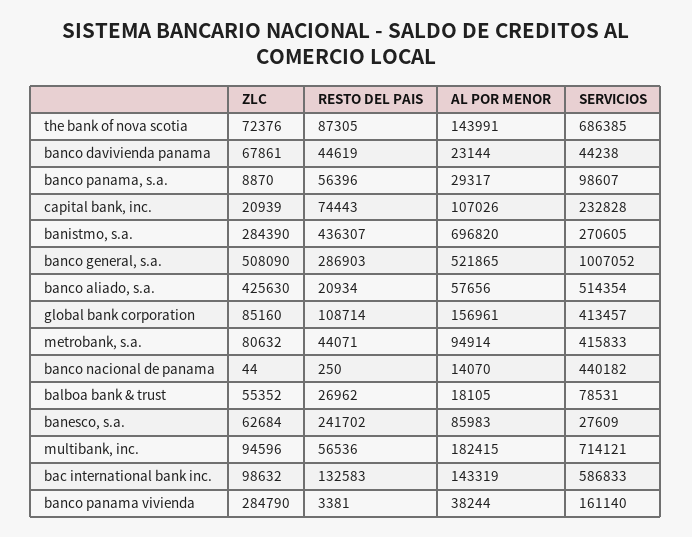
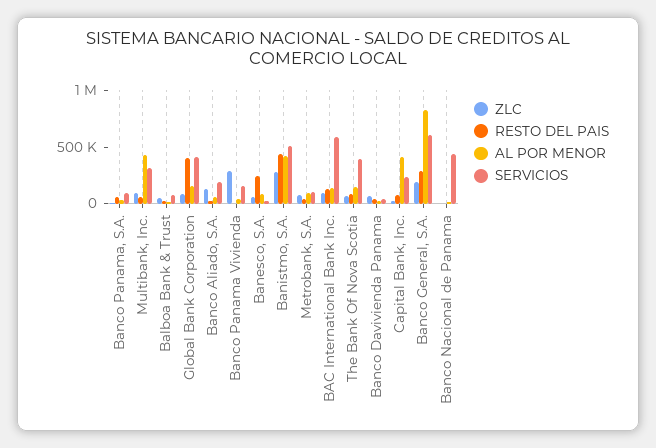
SERVICIOS, the bank of nova scotia: 686385 -> 400000
AL POR MENOR, capital bank, inc.: 107026 -> 400000
AL POR MENOR, banistmo, s.a.: 696820 -> 400000
SERVICIOS, banistmo, s.a.: 270605 -> 500000
ZLC, banco general, s.a.: 508090 -> 200000
AL POR MENOR, banco general, s.a.: 521865 -> 800000
SERVICIOS, banco general, s.a.: 1007052 -> 600000
ZLC, banco aliado, s.a.: 425630 -> 100000
SERVICIOS, banco aliado, s.a.: 514354 -> 200000
RESTO DEL PAIS, global bank corporation: 108714 -> 400000
SERVICIOS, metrobank, s.a.: 415833 -> 100000
AL POR MENOR, multibank, inc.: 182415 -> 400000
SERVICIOS, multibank, inc.: 714121 -> 300000

